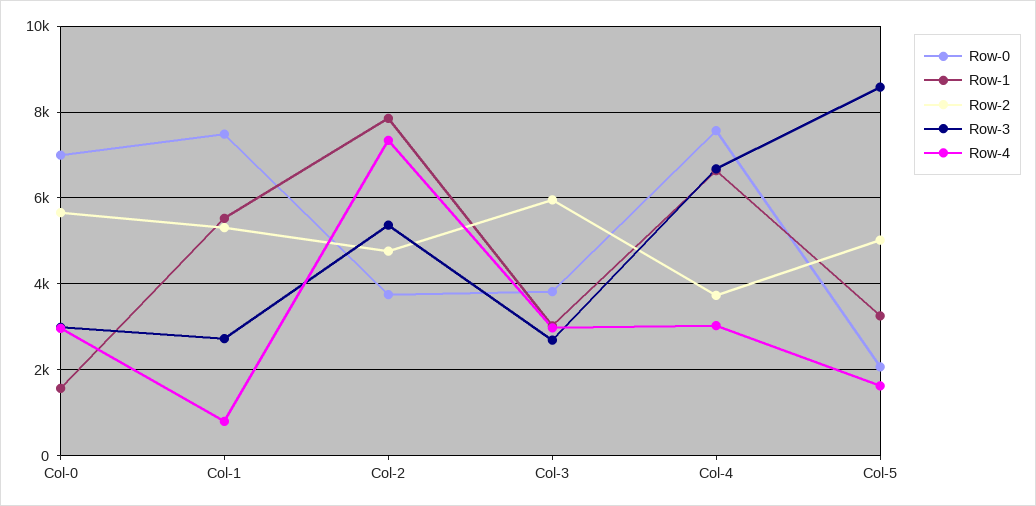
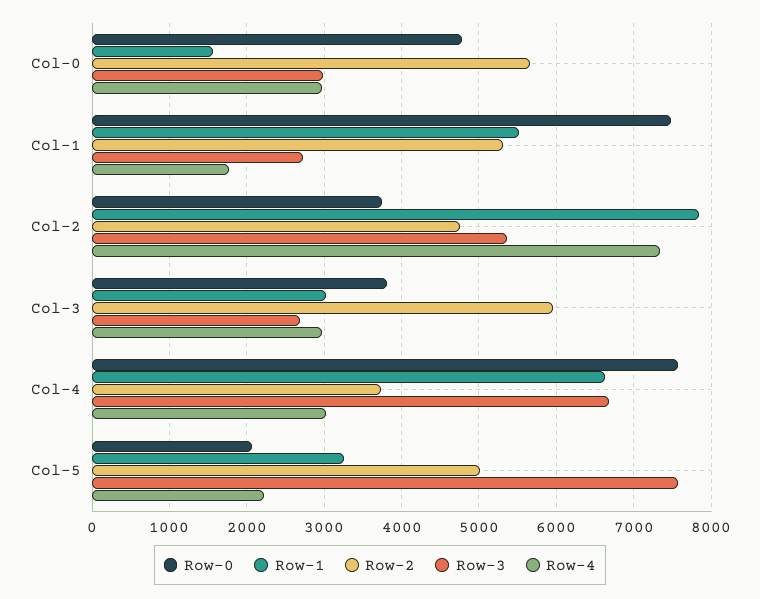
Row-0, Col-0: 7000 -> 4800
Row-4, Col-1: 800 -> 1800
Row-3, Col-5: 8600 -> 7600
Row-4, Col-5: 1600 -> 2200

